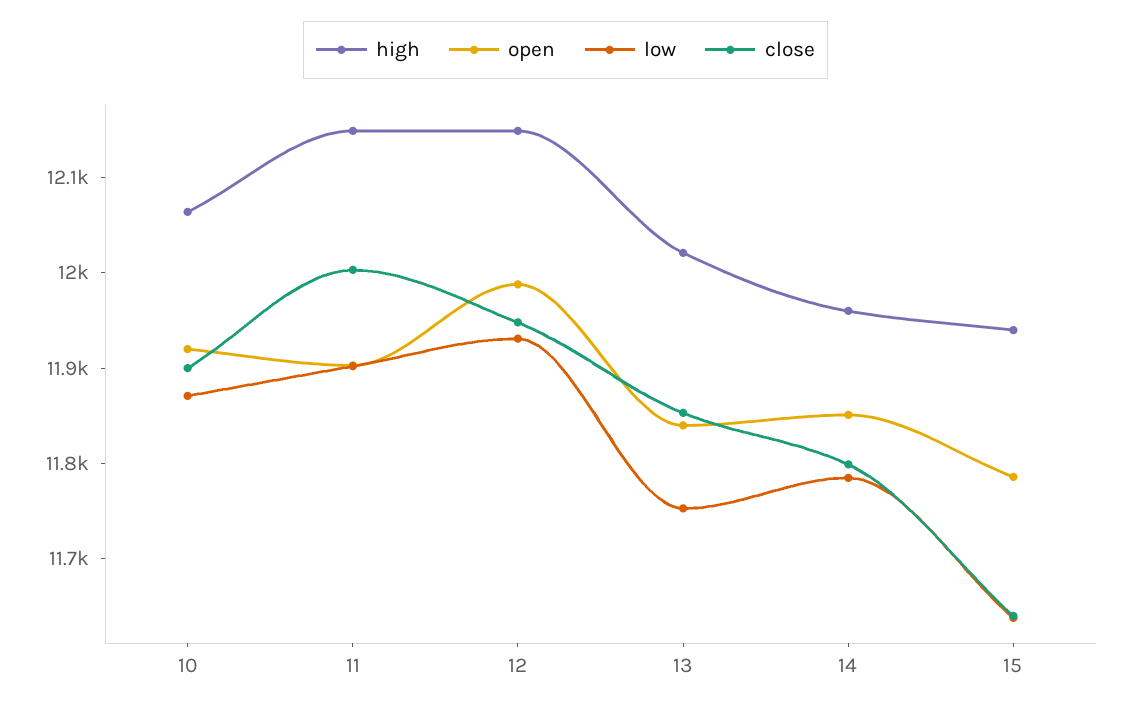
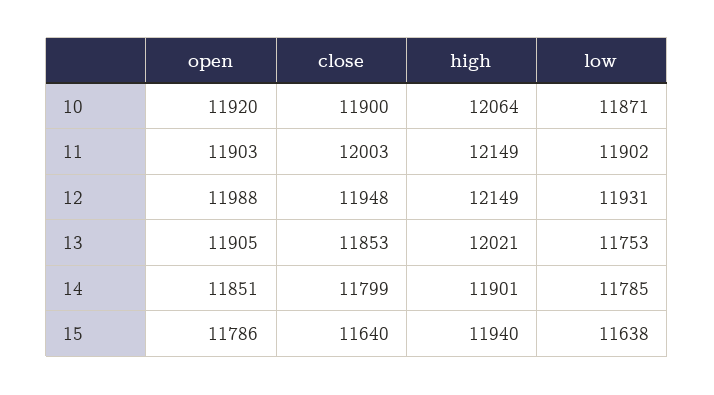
open, 13: 11840 -> 11905
high, 14: 11960 -> 11901

